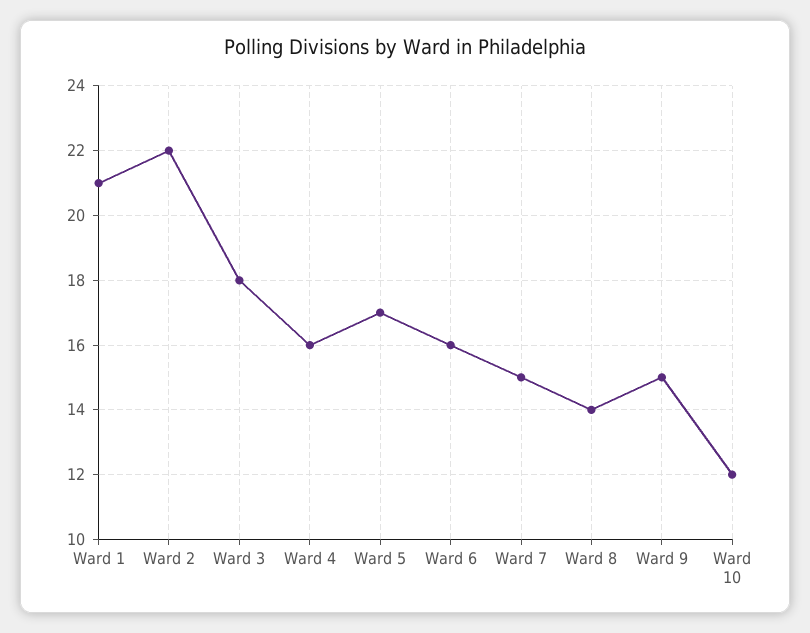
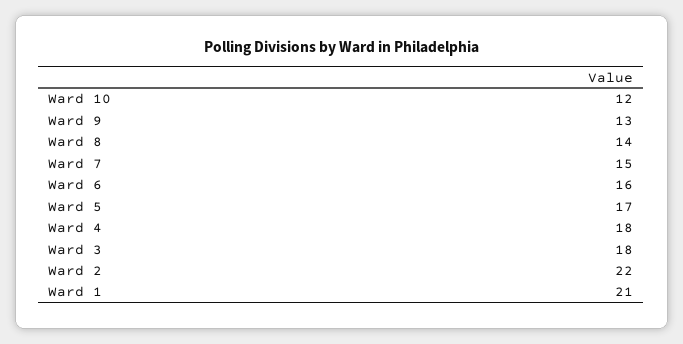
Ward 4: 16 -> 18
Ward 9: 15 -> 13

